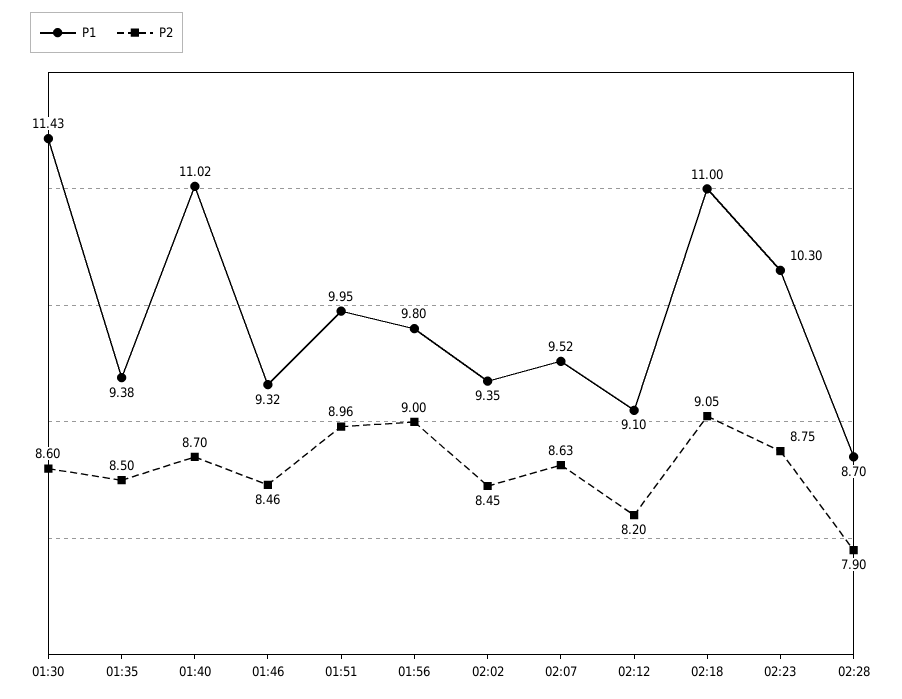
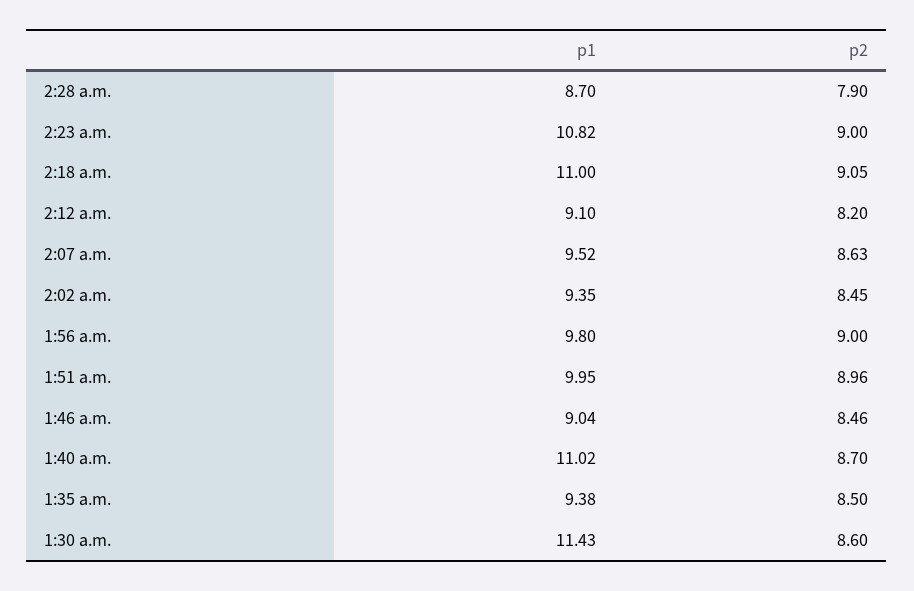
P1, 01:46: 9.32 -> 9.04
P1, 02:23: 10.3 -> 10.82
P2, 02:23: 8.75 -> 9

